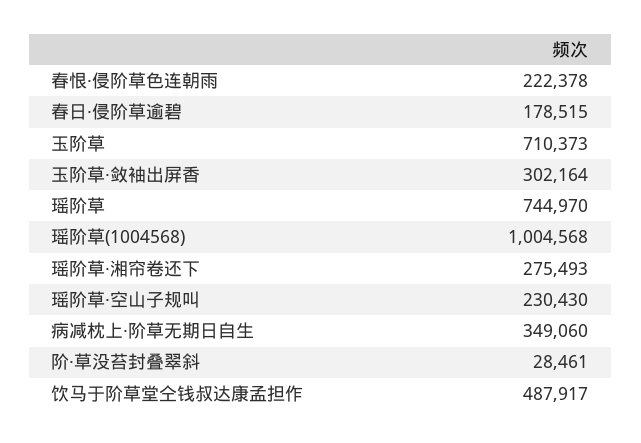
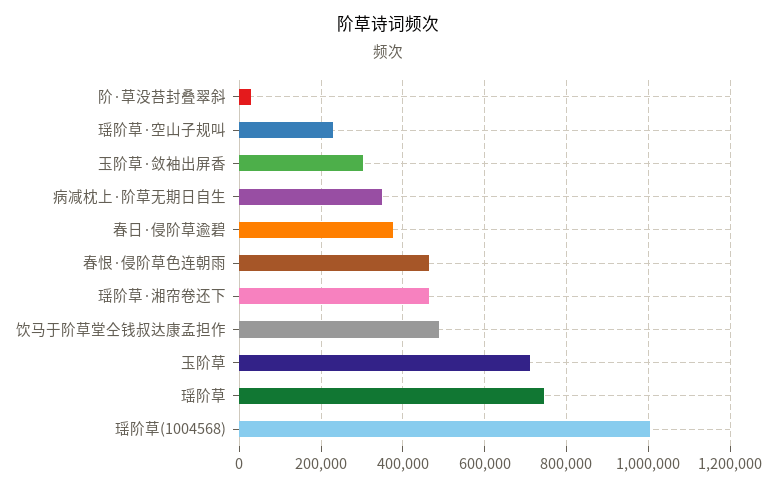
春恨·侵阶草色连朝雨: 222378 -> 460000
春日·侵阶草逾碧: 178515 -> 380000
瑶阶草·湘帘卷还下: 275493 -> 460000

